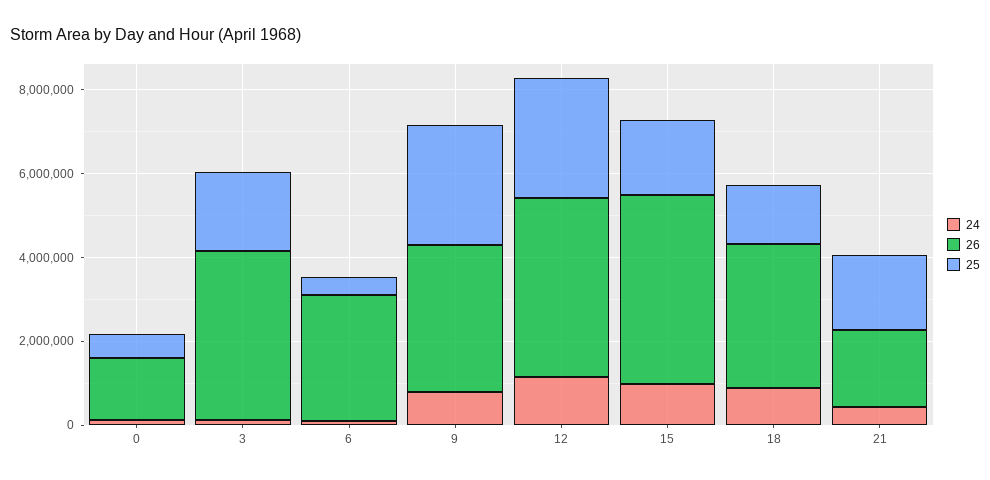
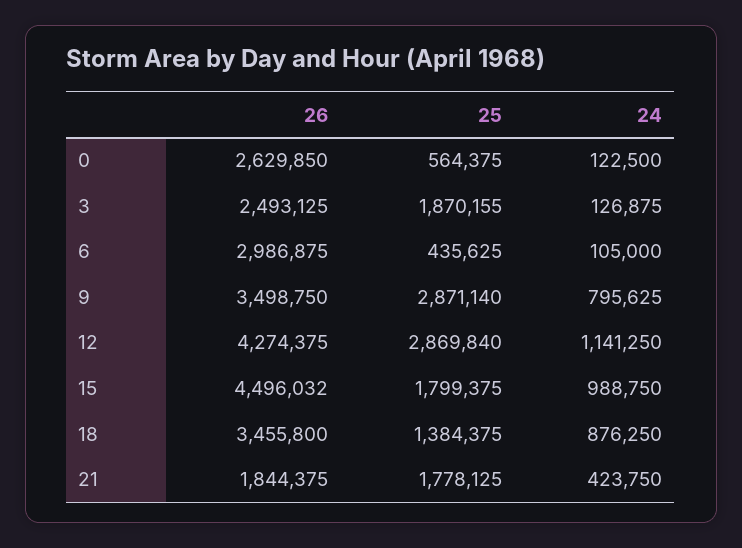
26, 0: 1500000 -> 2629850
26, 3: 4000000 -> 2493125

